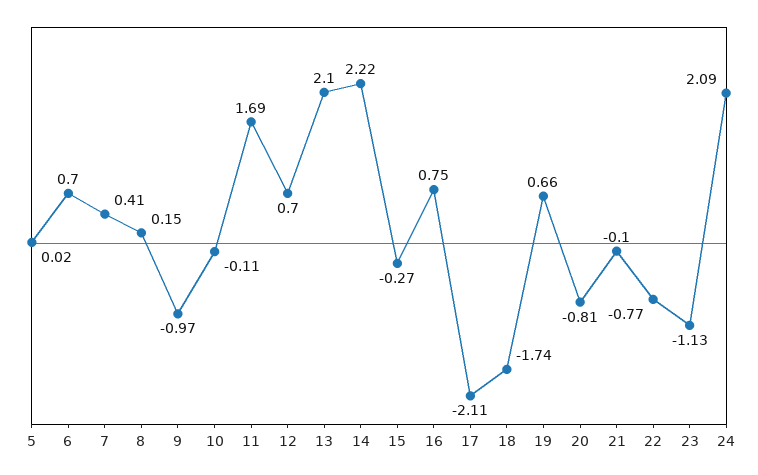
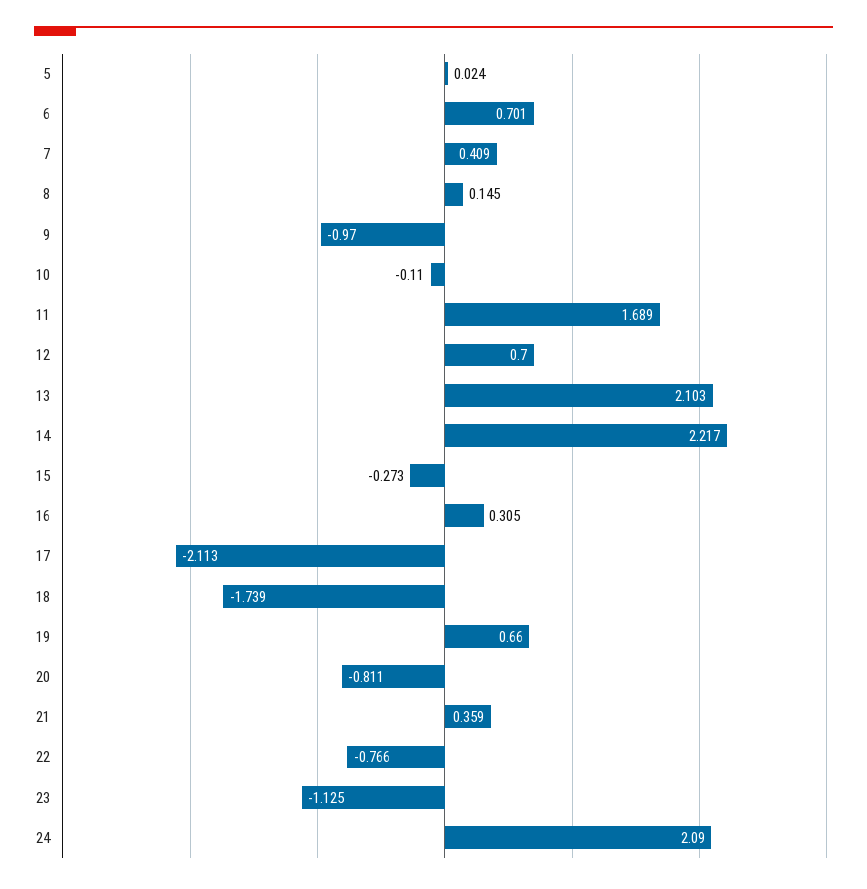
16: 0.75 -> 0.305
21: -0.1 -> 0.359

